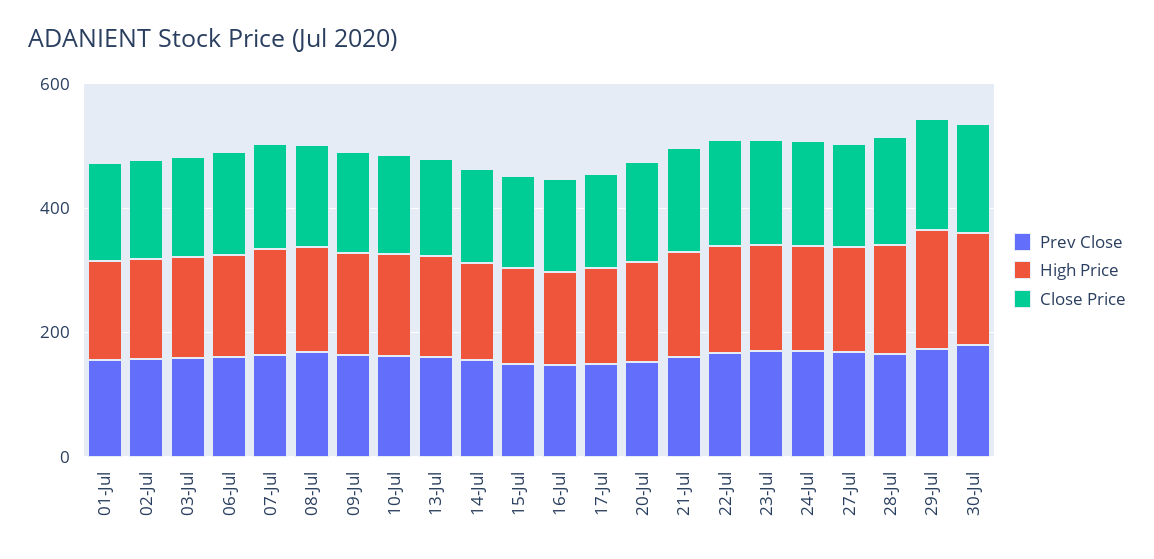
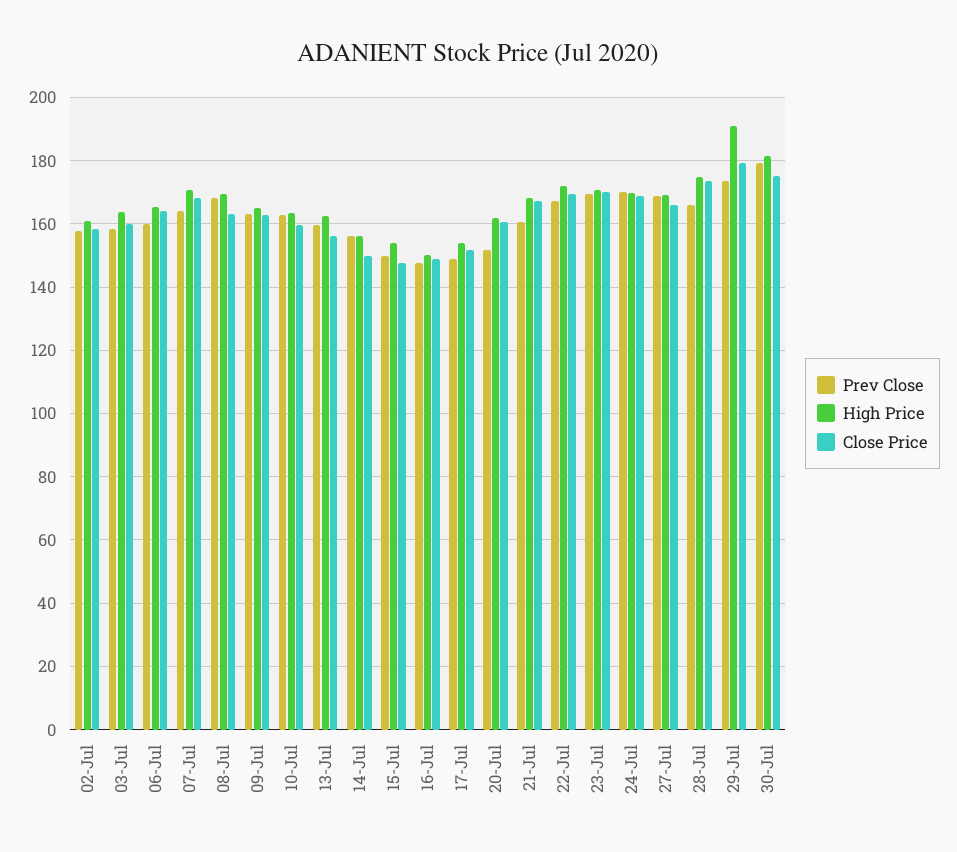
Prev Close, 01-Jul: 150 -> none
High Price, 01-Jul: 150 -> none
Close Price, 01-Jul: 150 -> none

